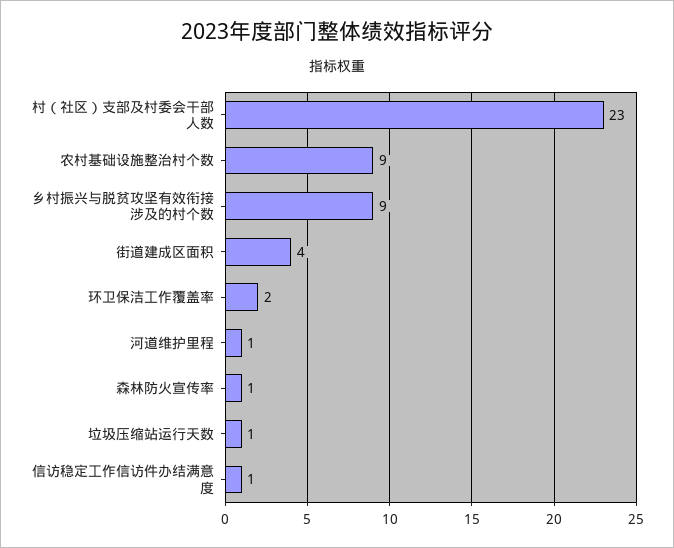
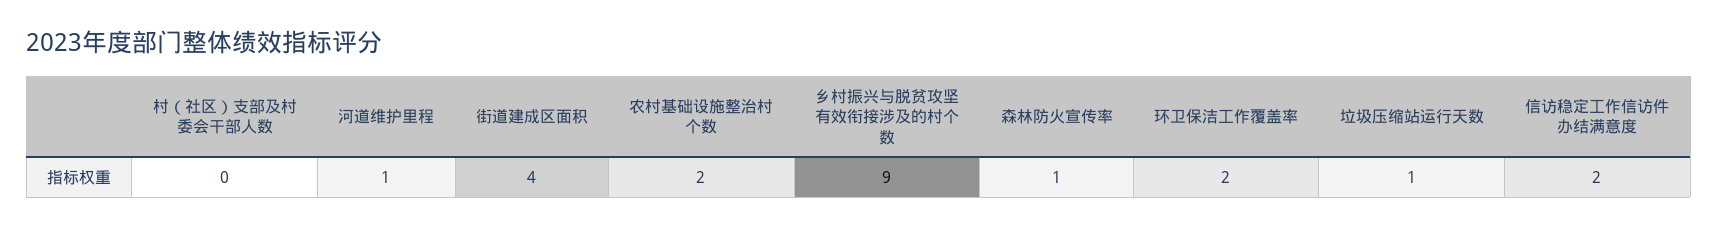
村（社区）支部及村委会干部人数: 23 -> 0
农村基础设施整治村个数: 9 -> 2
信访稳定工作信访件办结满意度: 1 -> 2

